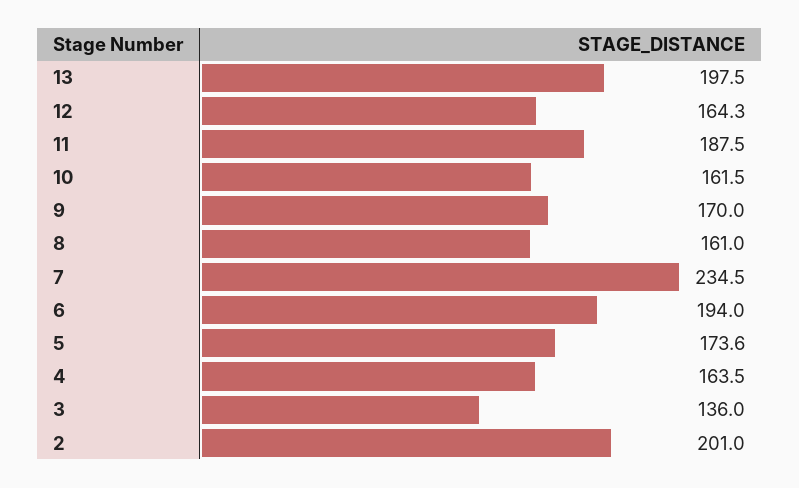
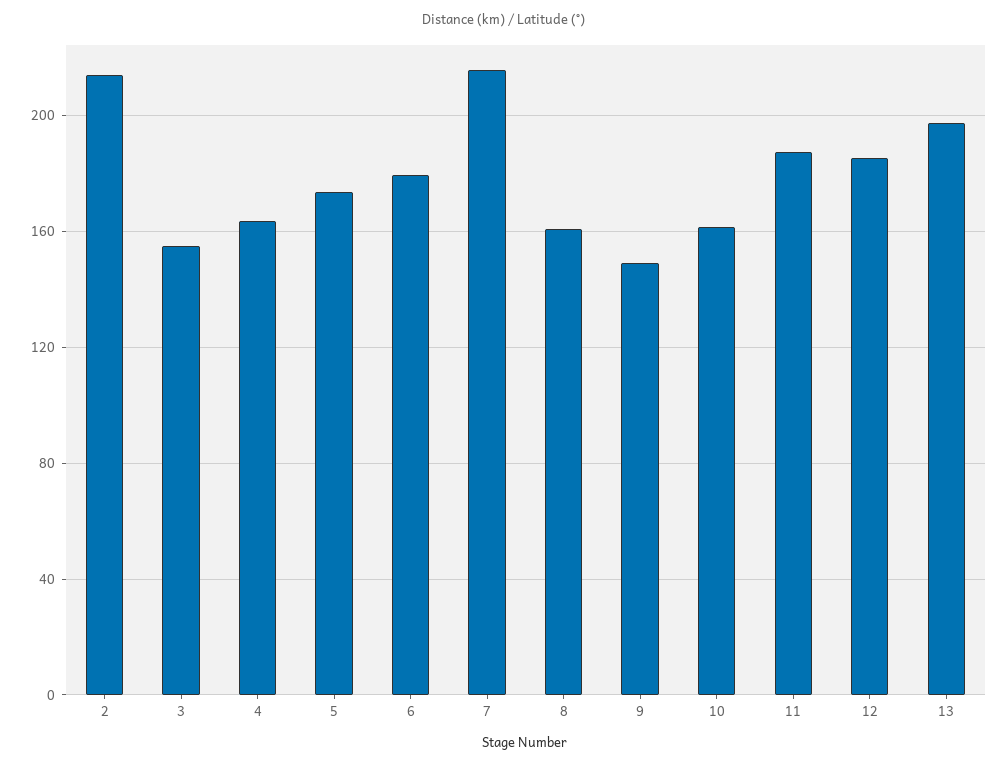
12: 164.3 -> 185
9: 170 -> 150
7: 234.5 -> 215
6: 194 -> 180
3: 136 -> 155
2: 201 -> 215

